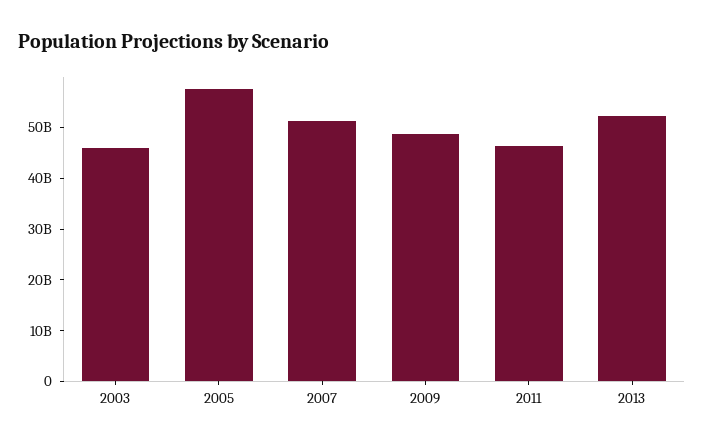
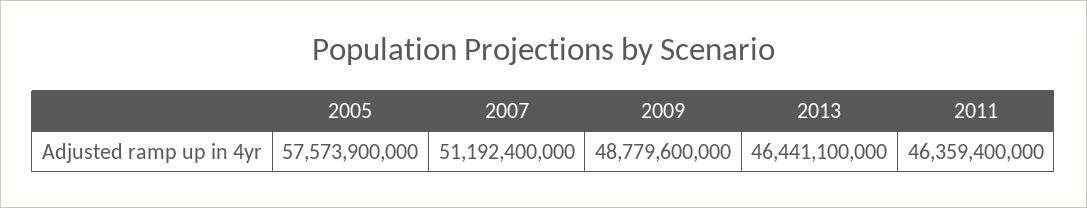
2003: 46000000000 -> none
2013: 52000000000 -> 46441100000

